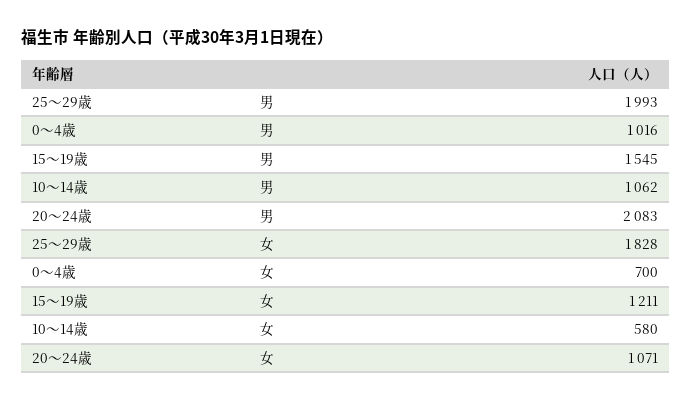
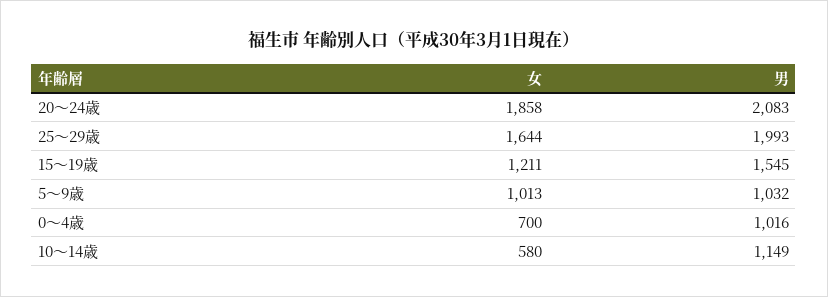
10～14歳, 男: 1062 -> 1149
25～29歳, 女: 1828 -> 1644
20～24歳, 女: 1071 -> 1858
5～9歳, 女: none -> 1013
5～9歳, 男: none -> 1032

